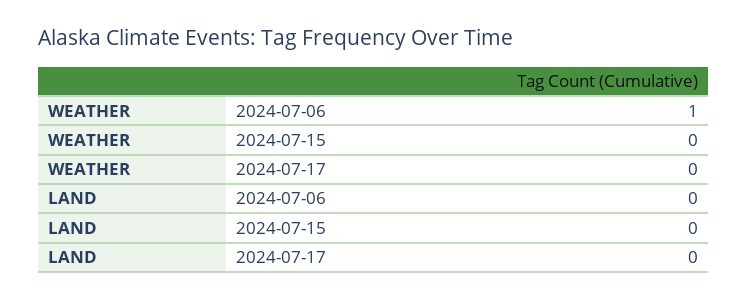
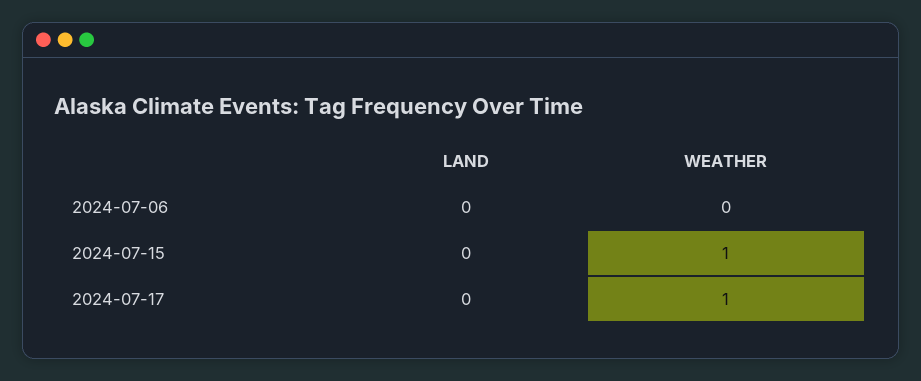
WEATHER, 2024-07-06: 1 -> 0
WEATHER, 2024-07-15: 0 -> 1
WEATHER, 2024-07-17: 0 -> 1

